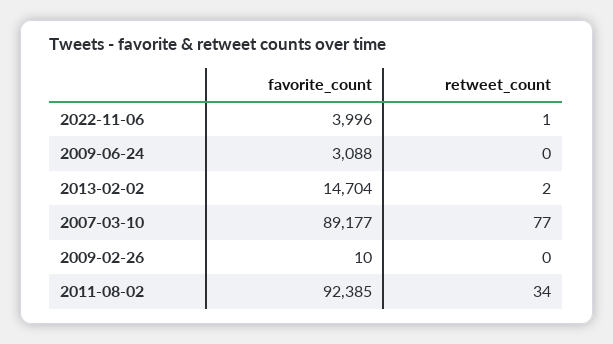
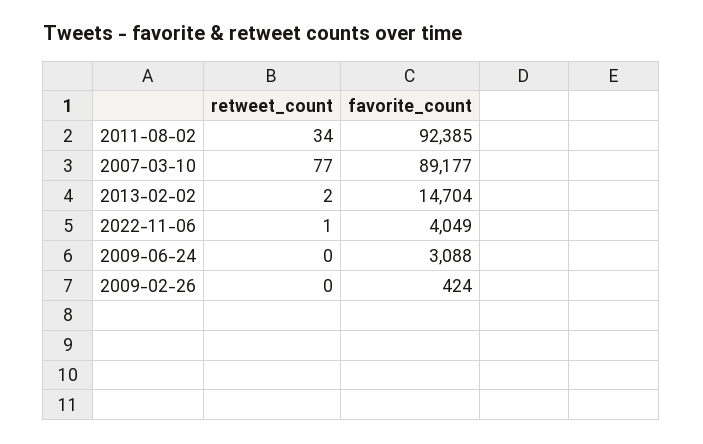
favorite_count, 2022-11-06: 3996 -> 4049
favorite_count, 2009-02-26: 10 -> 424

